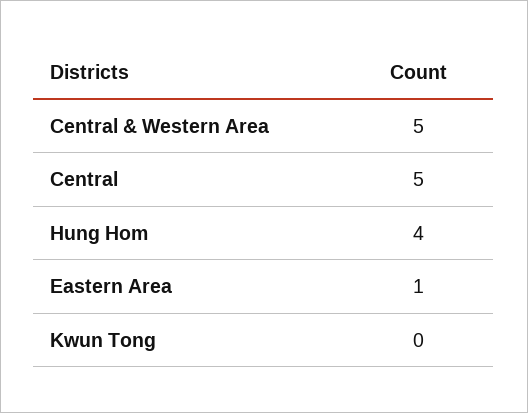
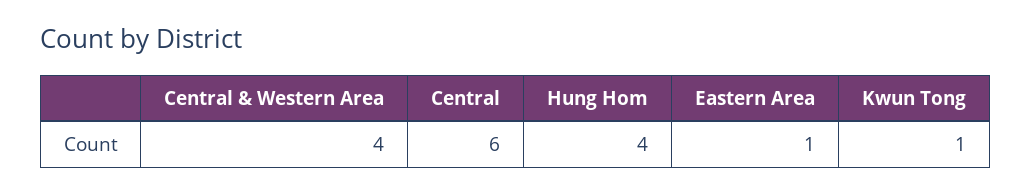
Central & Western Area: 5 -> 4
Central: 5 -> 6
Kwun Tong: 0 -> 1

